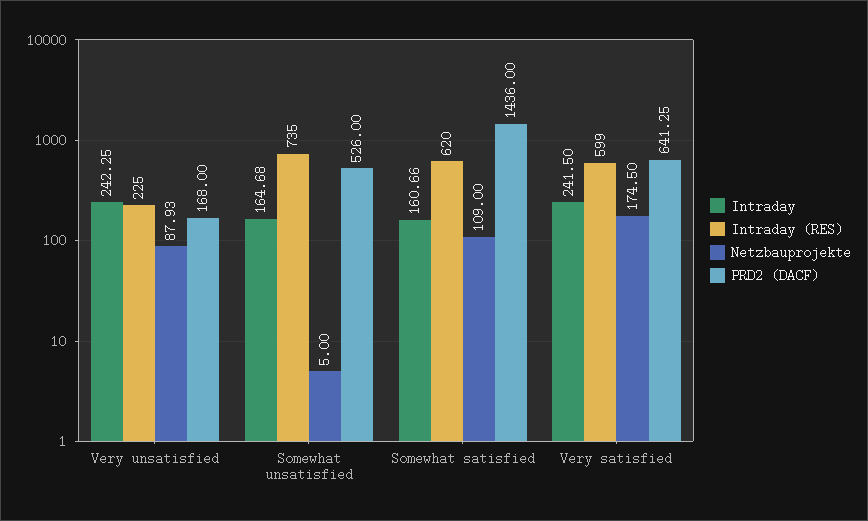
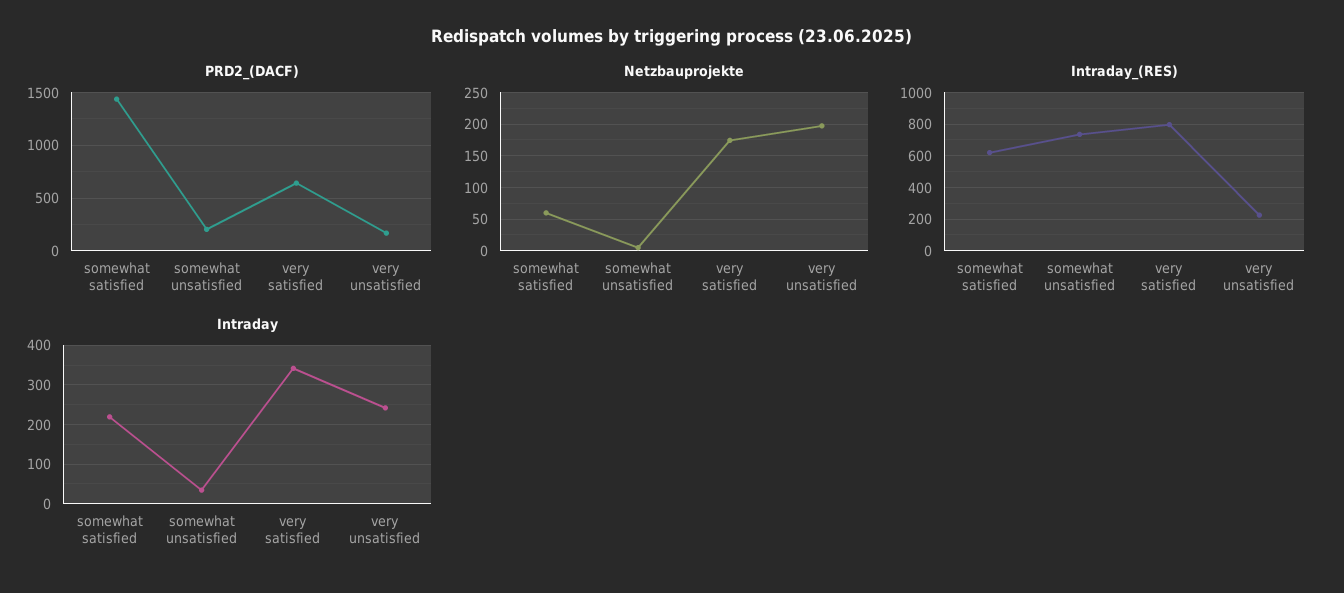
Netzbauprojekte, Very unsatisfied: 87.93 -> 200
Intraday, Somewhat unsatisfied: 164.68 -> 40
PRD2 (DACF), Somewhat unsatisfied: 526 -> 200
Intraday, Somewhat satisfied: 160.66 -> 220
Netzbauprojekte, Somewhat satisfied: 109 -> 60
Intraday, Very satisfied: 241.5 -> 340
Intraday (RES), Very satisfied: 599 -> 800

